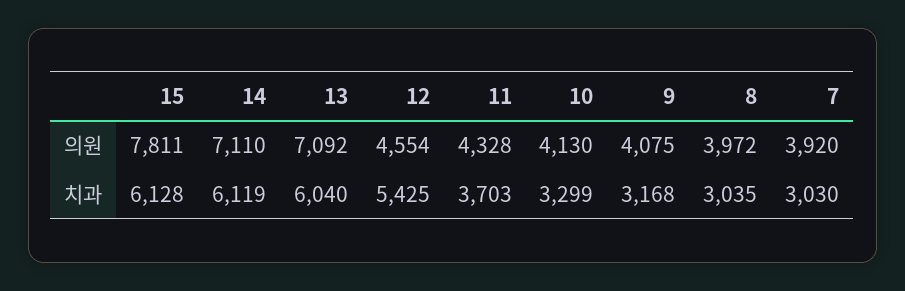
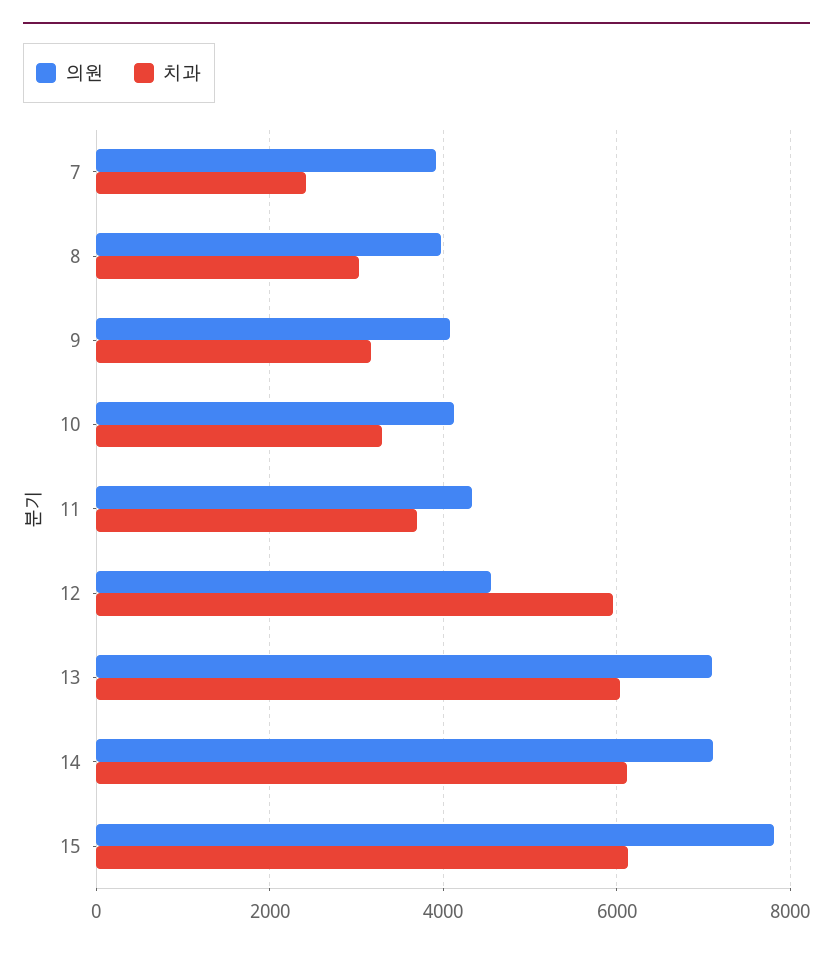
치과, 12: 5425 -> 6000
치과, 7: 3030 -> 2400

